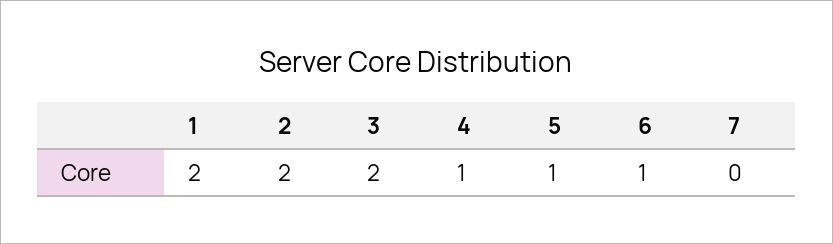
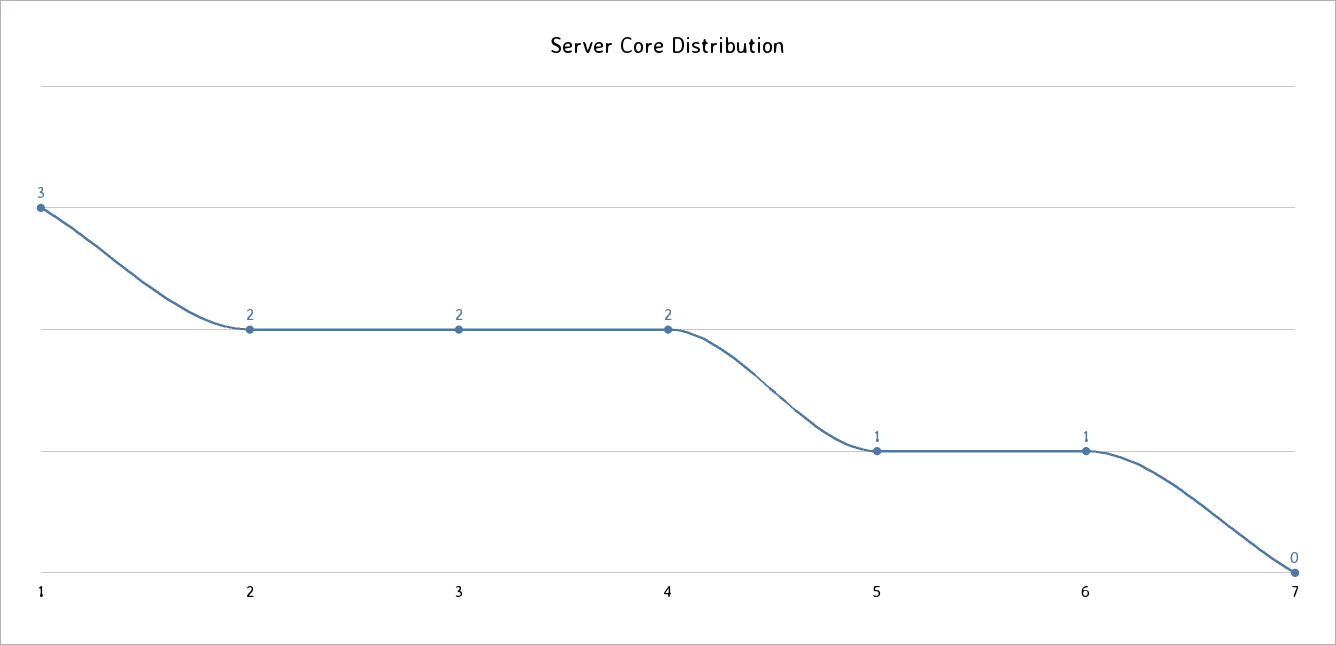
1: 2 -> 3
4: 1 -> 2

